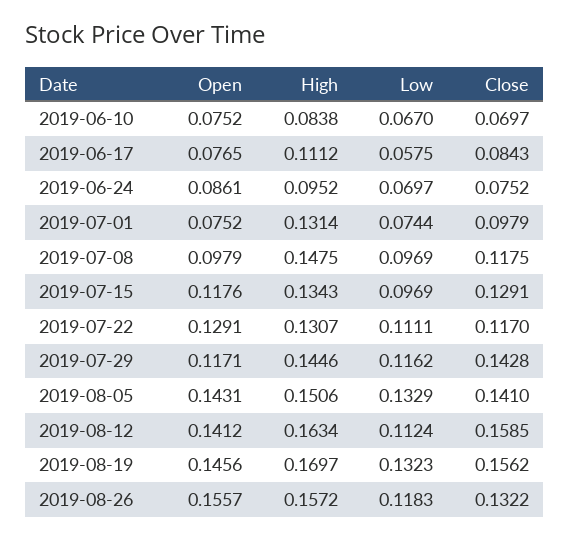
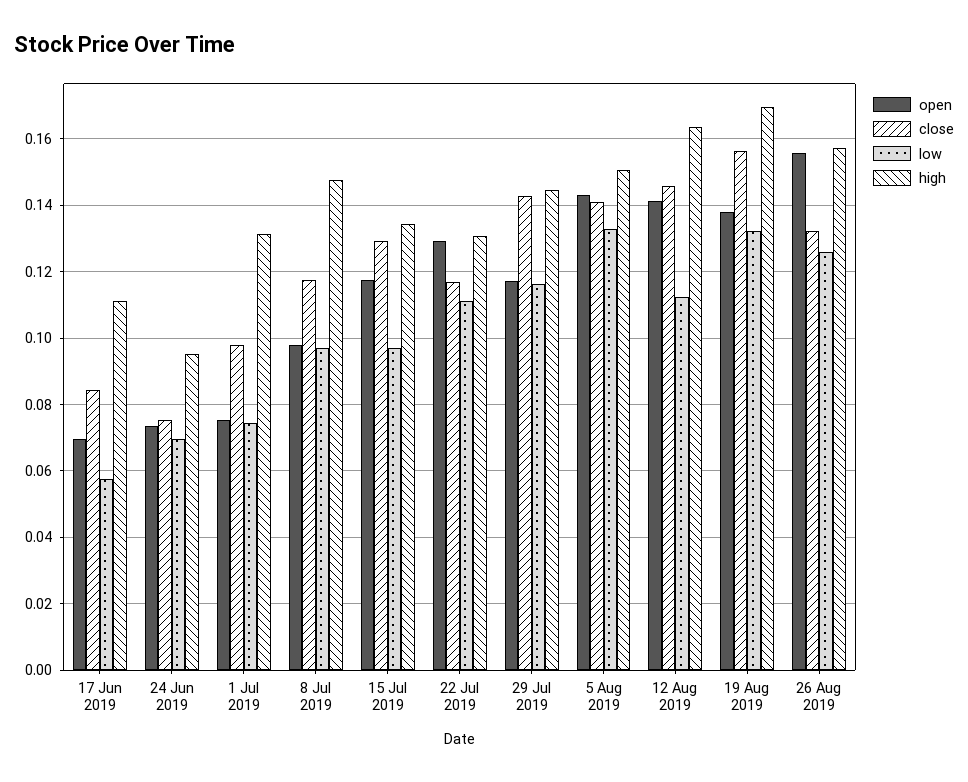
Open, 2019-06-10: 0.0752 -> none
High, 2019-06-10: 0.0838 -> none
Low, 2019-06-10: 0.067 -> none
Close, 2019-06-10: 0.0697 -> none
Open, 2019-06-17: 0.0765 -> 0.07
Open, 2019-06-24: 0.0861 -> 0.074
Close, 2019-08-12: 0.1585 -> 0.146
Open, 2019-08-19: 0.1456 -> 0.138
Low, 2019-08-26: 0.1183 -> 0.126

